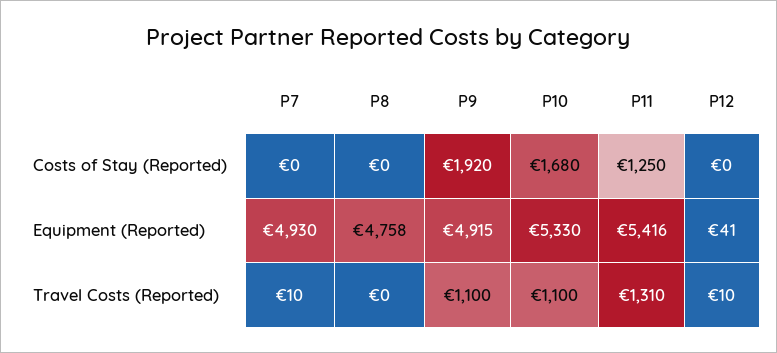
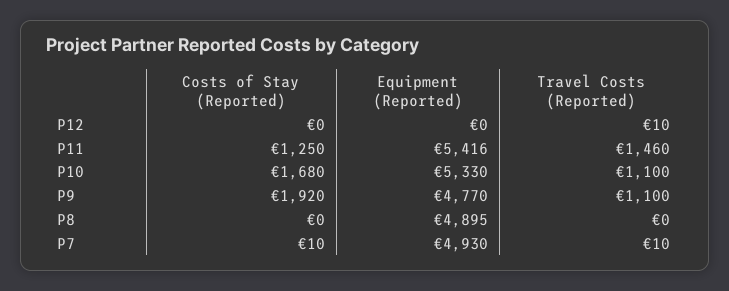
P7, Costs of Stay (Reported): 0 -> 10
P8, Equipment (Reported): 4758 -> 4895
P9, Equipment (Reported): 4915 -> 4770
P12, Equipment (Reported): 41 -> 0
P11, Travel Costs (Reported): 1310 -> 1460

